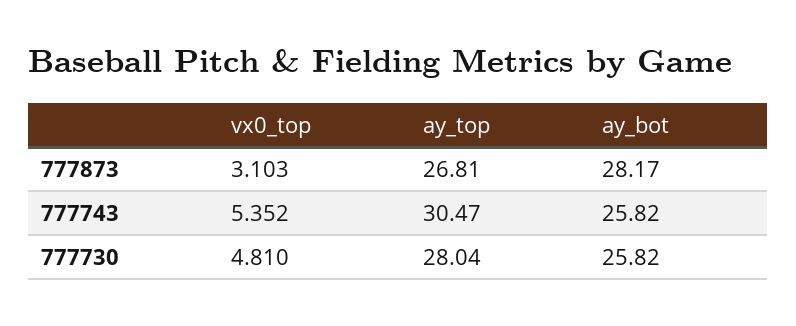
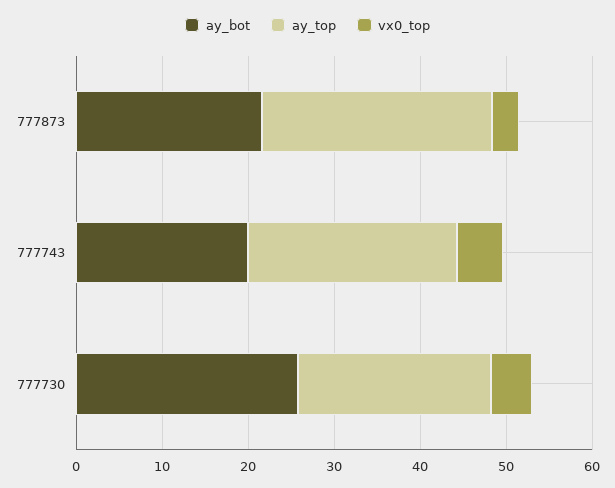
ay_bot, 777873: 28.17 -> 22
ay_top, 777743: 30.47 -> 24
ay_bot, 777743: 25.82 -> 20
ay_top, 777730: 28.04 -> 22

